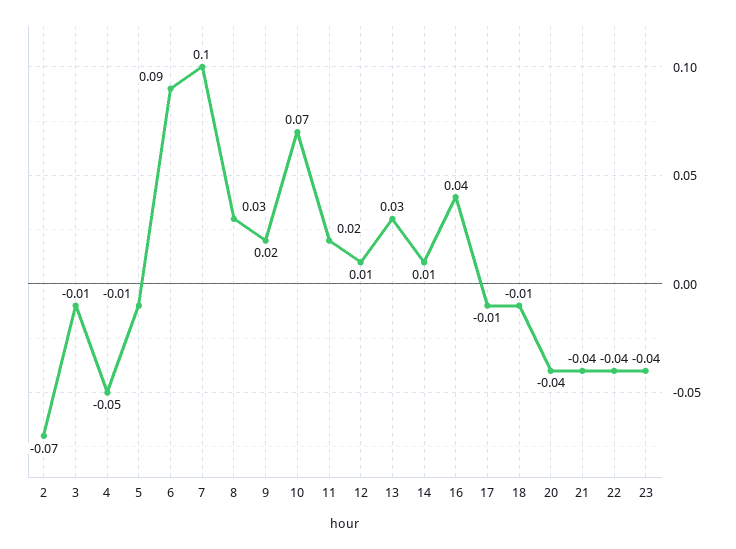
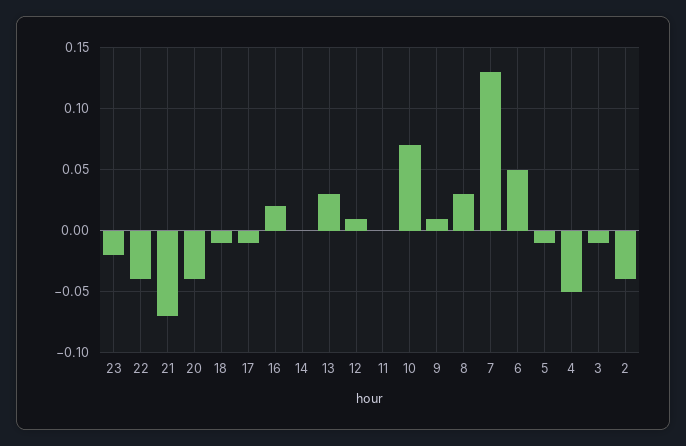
2: -0.07 -> -0.04
6: 0.09 -> 0.05
7: 0.1 -> 0.13
9: 0.02 -> 0.01
11: 0.02 -> 0
14: 0.01 -> 0
16: 0.04 -> 0.02
21: -0.04 -> -0.07
23: -0.04 -> -0.02

